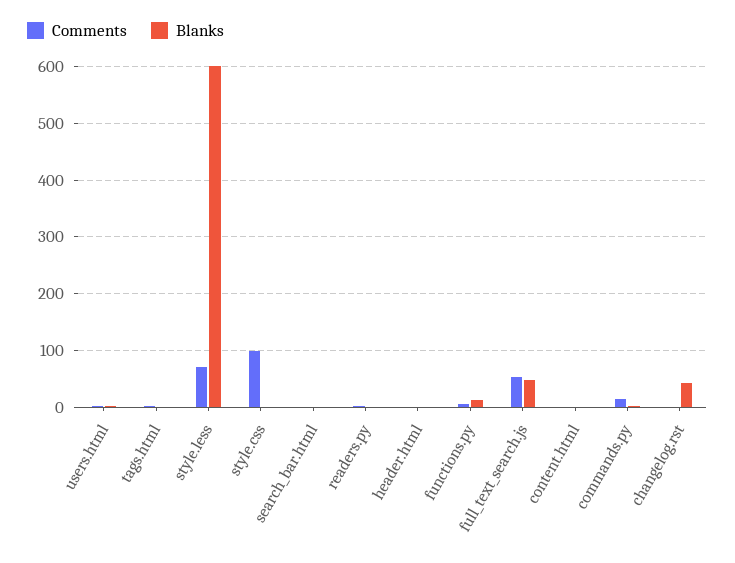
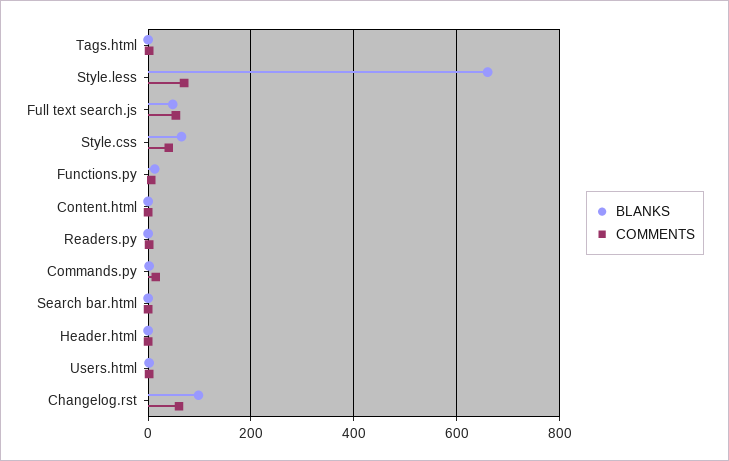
Blanks, style.less: 600 -> 660
Comments, style.css: 100 -> 40
Blanks, style.css: 0 -> 60
Comments, changelog.rst: 0 -> 60
Blanks, changelog.rst: 40 -> 100

